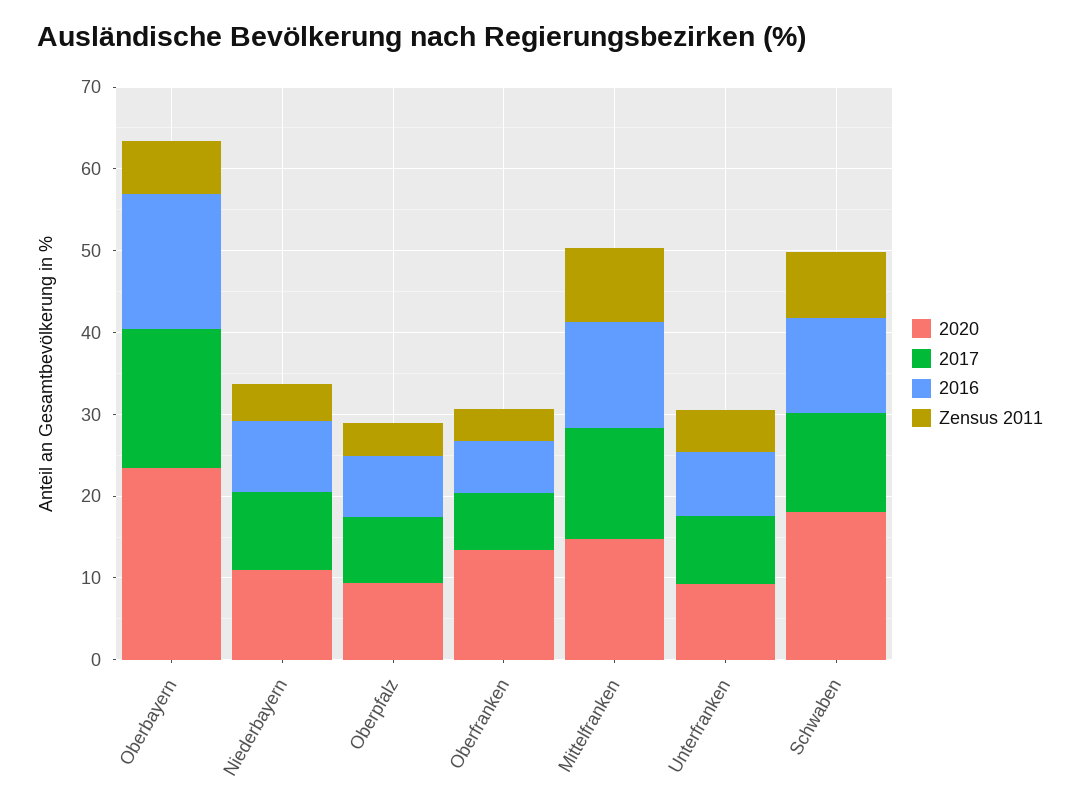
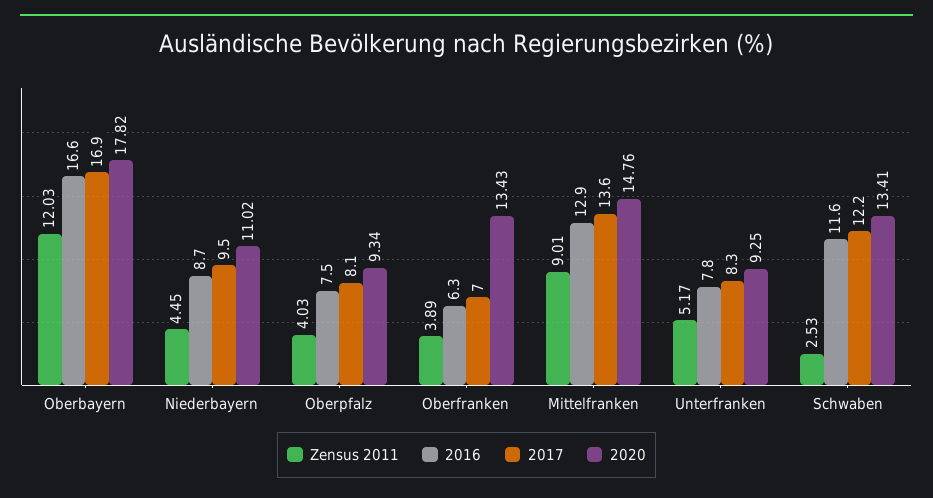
2020, Oberbayern: 24 -> 17.82
Zensus 2011, Oberbayern: 6 -> 12.03
2020, Schwaben: 18 -> 13.41
Zensus 2011, Schwaben: 8 -> 2.53

